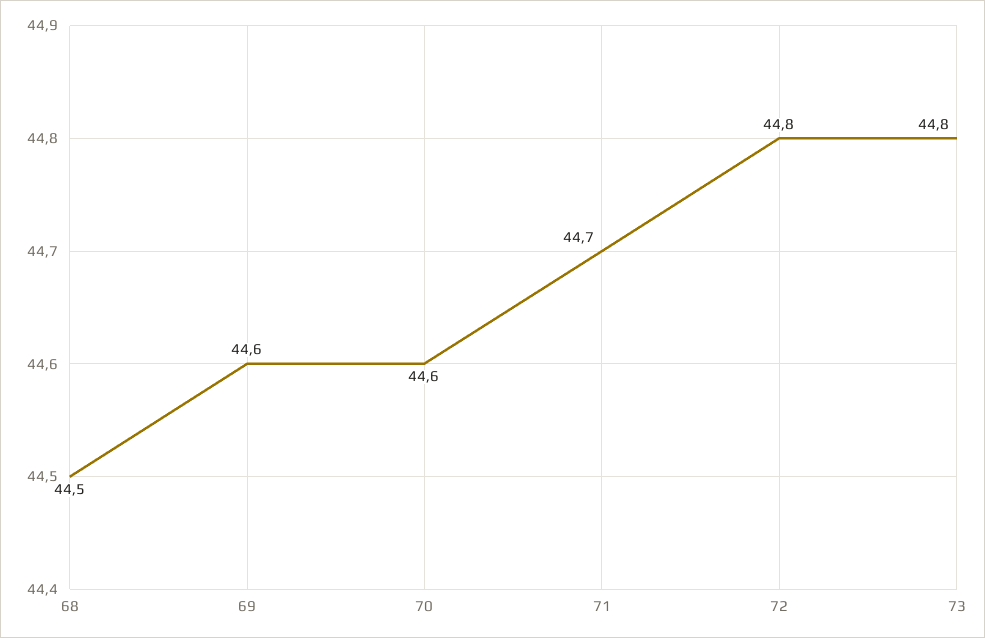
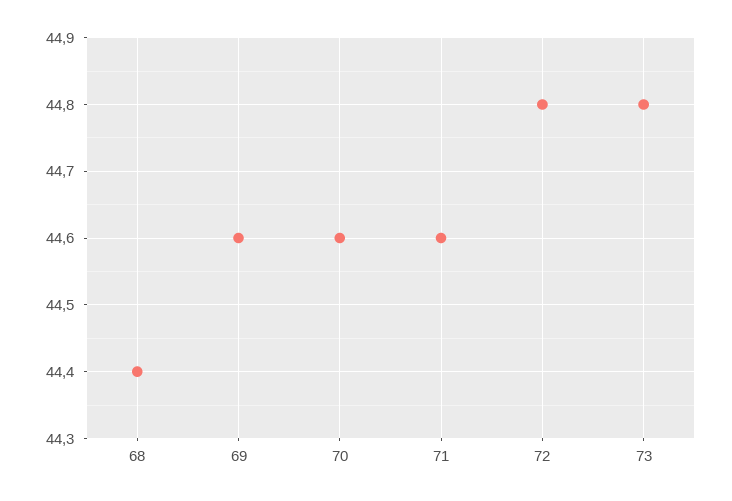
68: 44.5 -> 44.4
71: 44.7 -> 44.6

